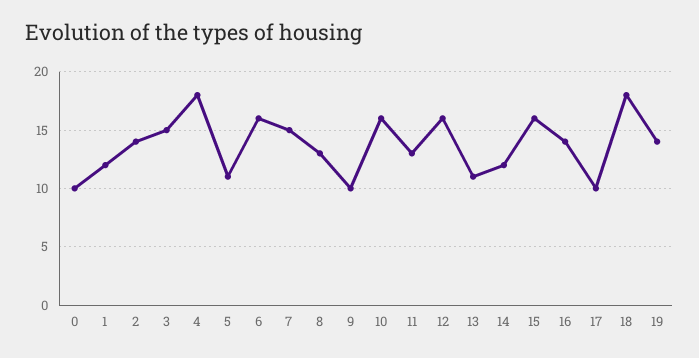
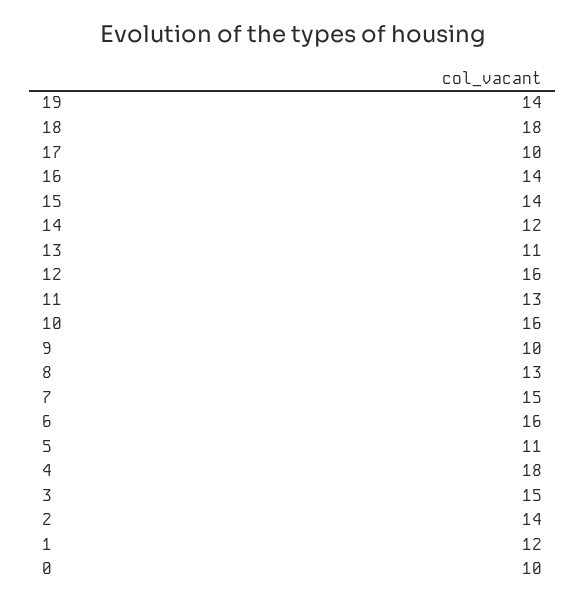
15: 16 -> 14

